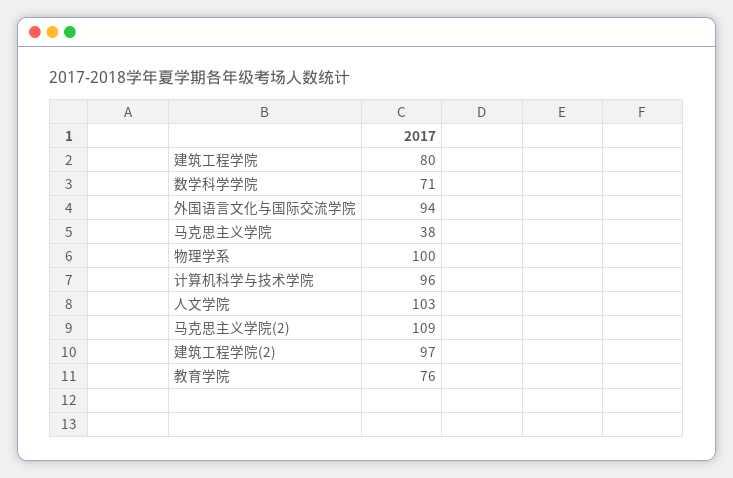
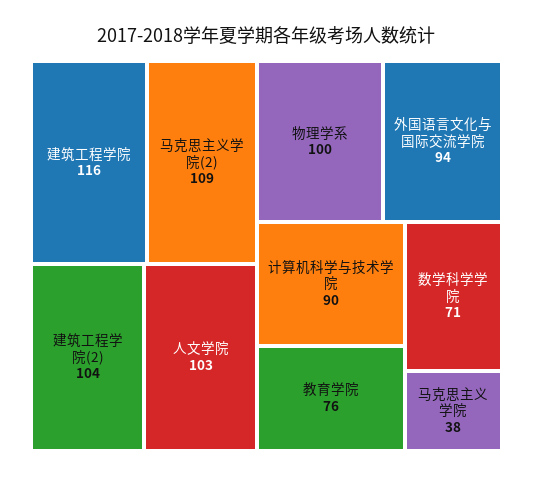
建筑工程学院: 80 -> 116
计算机科学与技术学院: 96 -> 90
建筑工程学院(2): 97 -> 104

